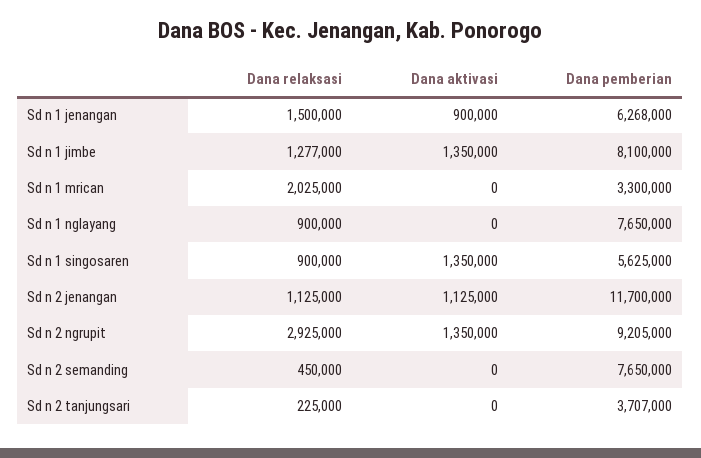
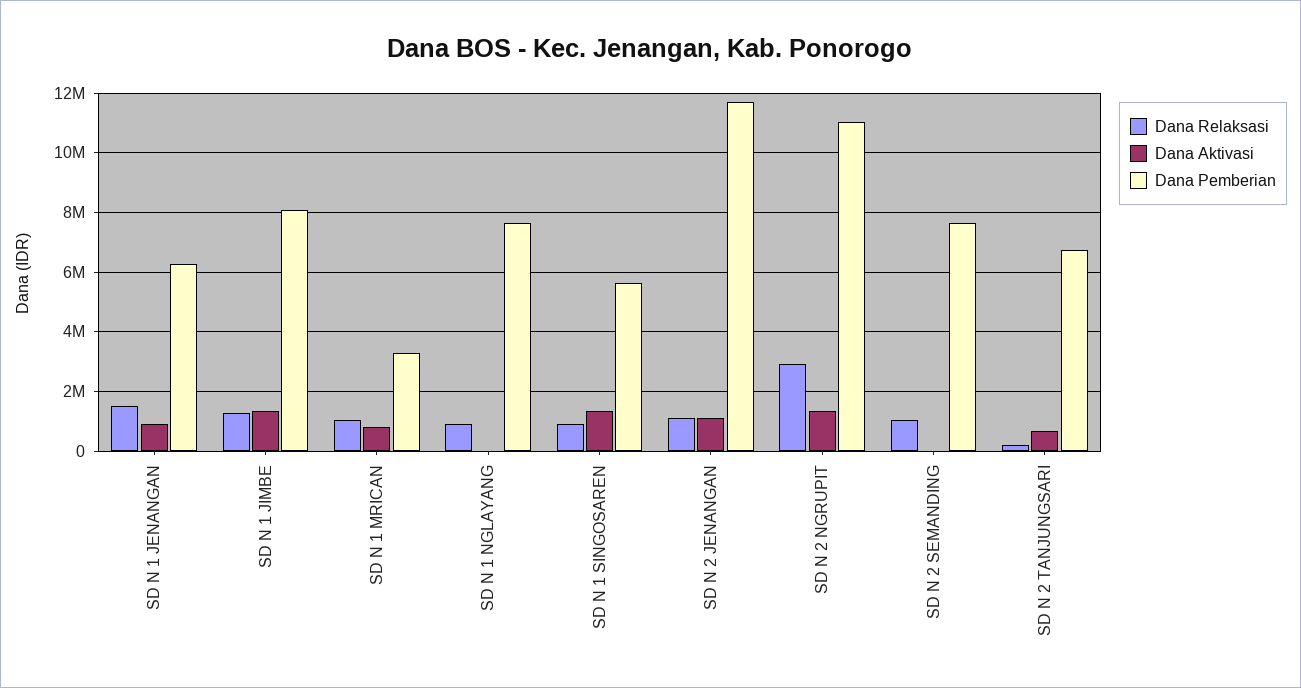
Dana relaksasi, Sd n 1 mrican: 2025000 -> 1000000
Dana aktivasi, Sd n 1 mrican: 0 -> 750000
Dana pemberian, Sd n 2 ngrupit: 9205000 -> 11000000
Dana relaksasi, Sd n 2 semanding: 450000 -> 1000000
Dana aktivasi, Sd n 2 tanjungsari: 0 -> 750000
Dana pemberian, Sd n 2 tanjungsari: 3707000 -> 6750000

